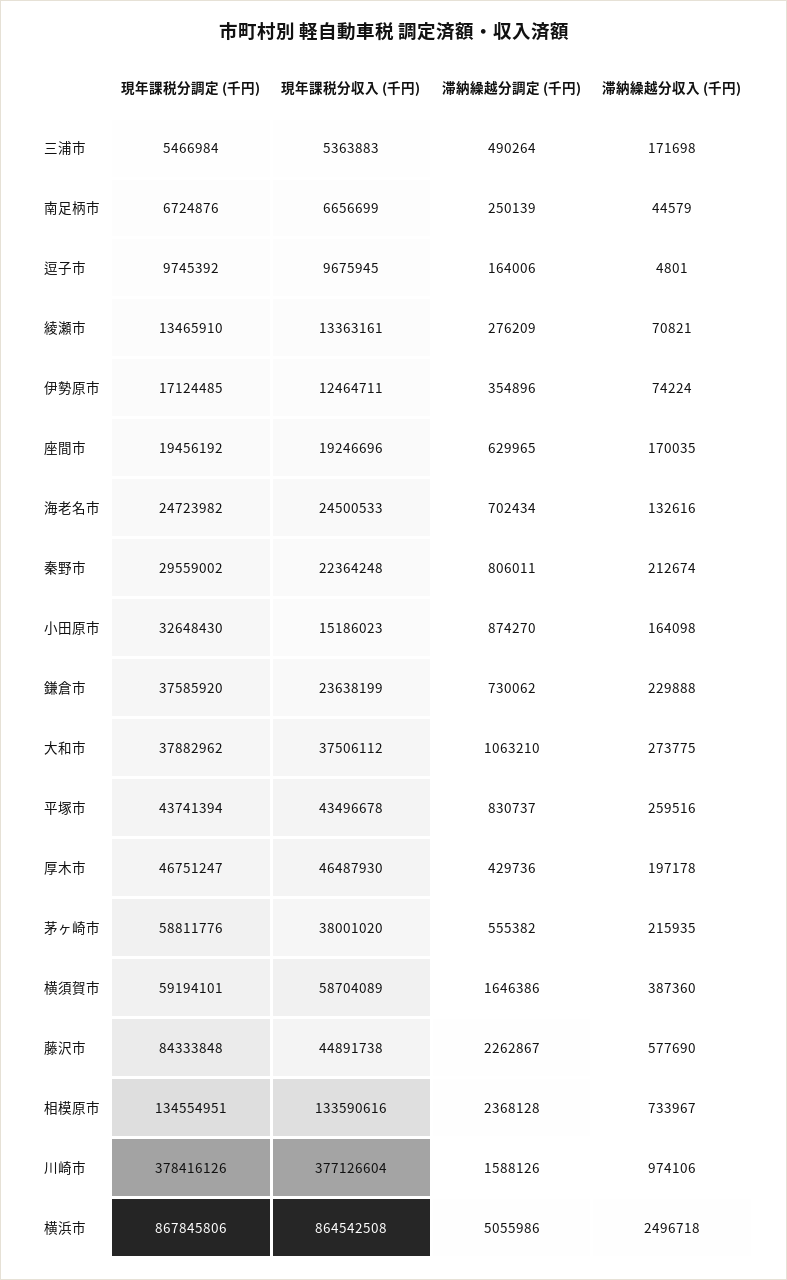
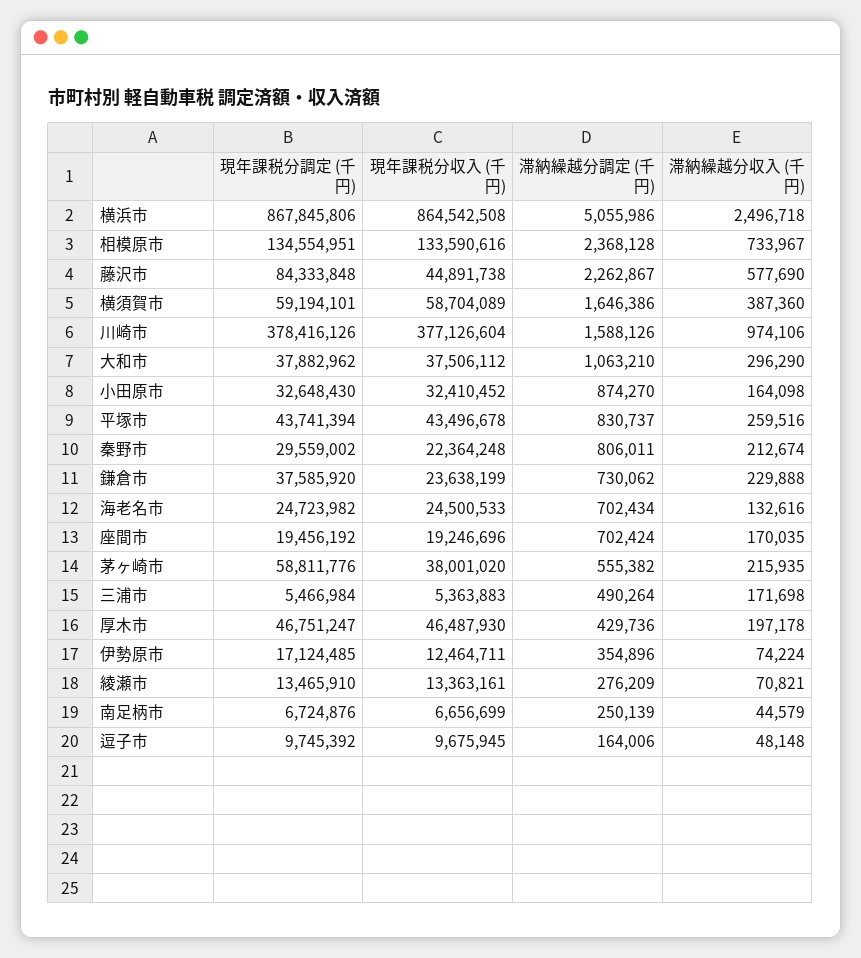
滞納繰越分収入 (千円), 逗子市: 4801 -> 48148
滞納繰越分調定 (千円), 座間市: 629965 -> 702424
現年課税分収入 (千円), 小田原市: 15186023 -> 32410452
滞納繰越分収入 (千円), 大和市: 273775 -> 296290

